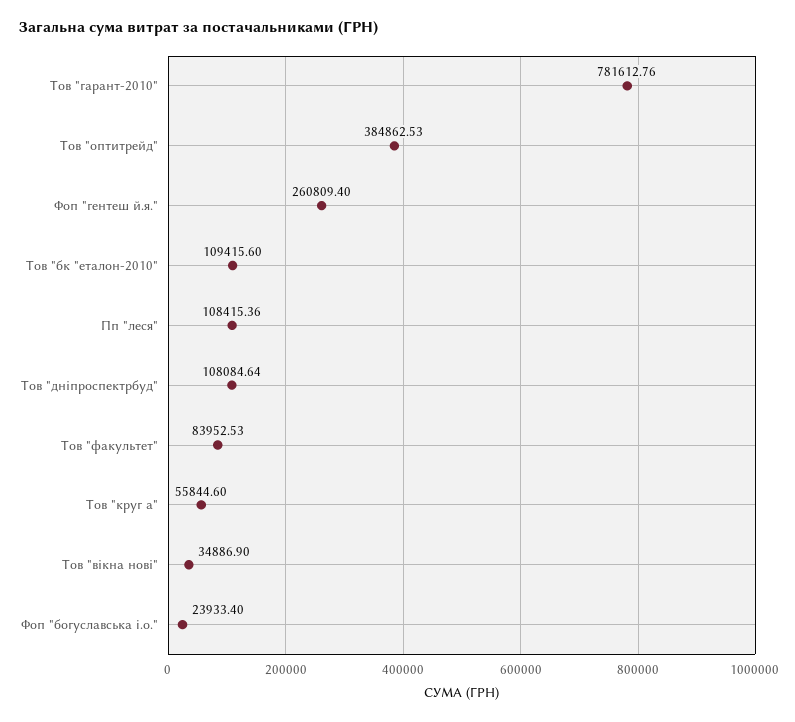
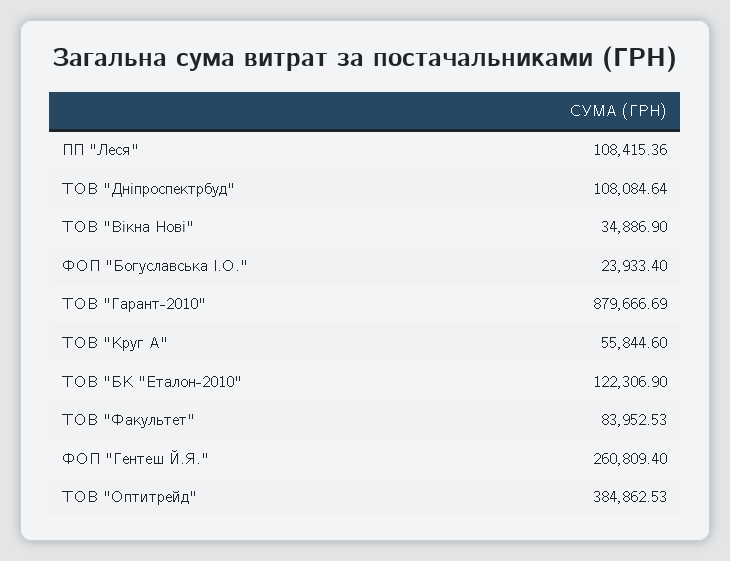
Тов "гарант-2010": 781612.76 -> 879666.69
Тов "бк "еталон-2010": 109415.6 -> 122306.9

